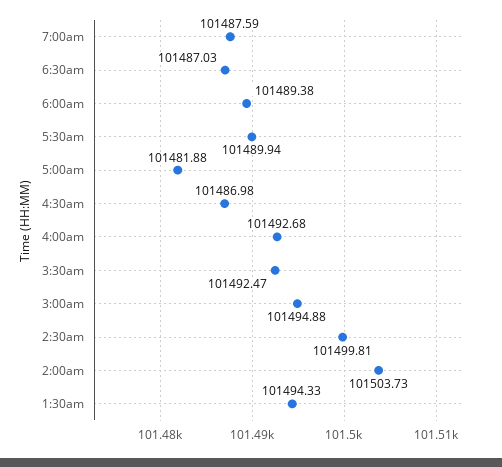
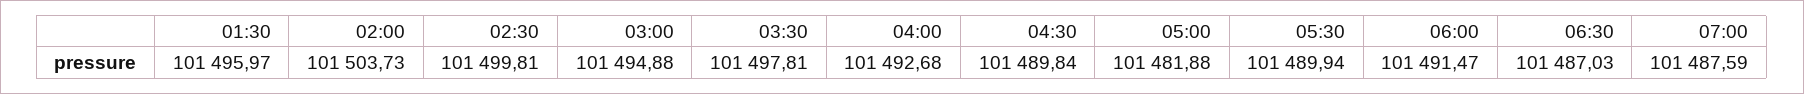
6:00am: 101489.38 -> 101491.47
4:30am: 101486.98 -> 101489.84
3:30am: 101492.47 -> 101497.81
1:30am: 101494.33 -> 101495.97

